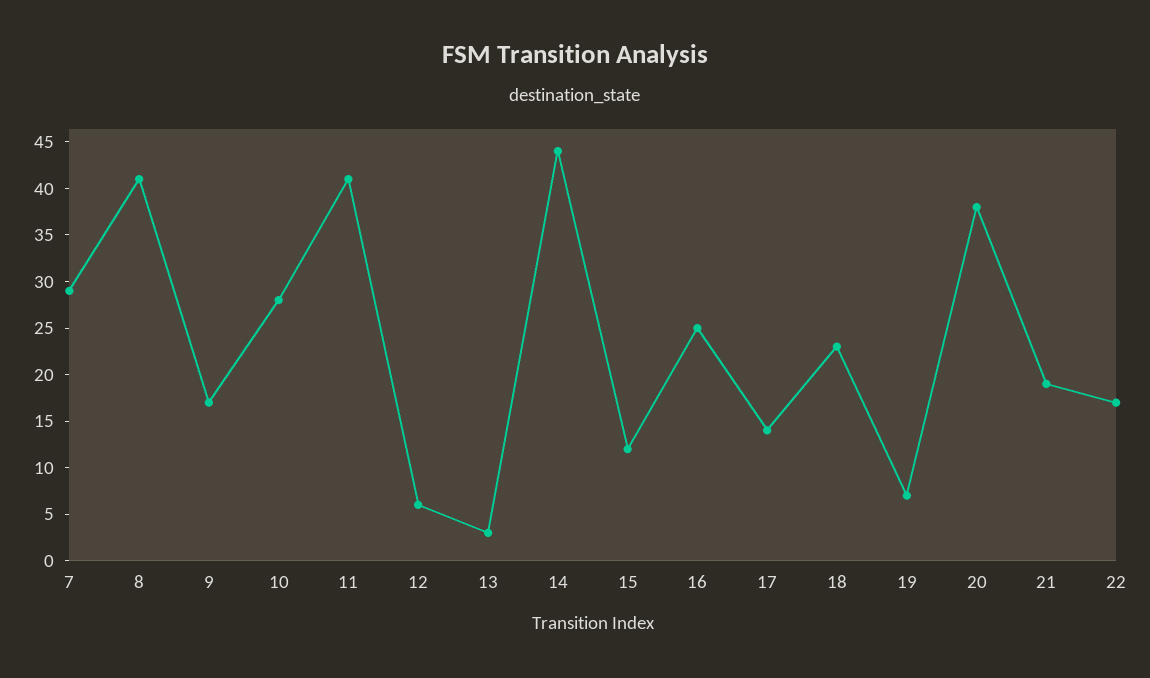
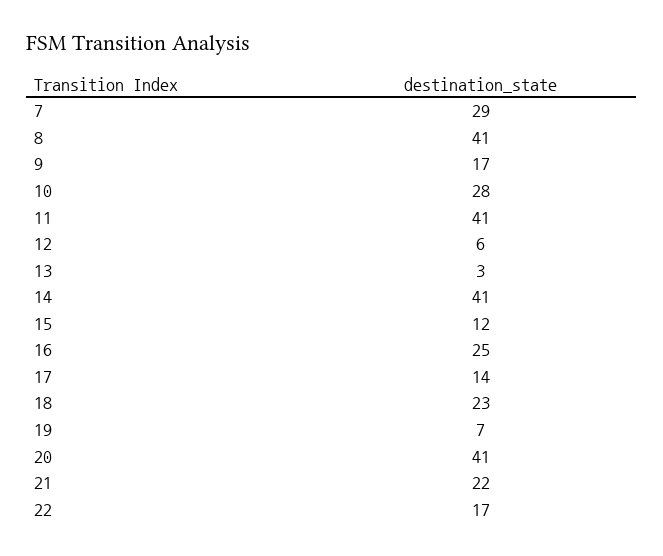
14: 44 -> 41
20: 38 -> 41
21: 19 -> 22

